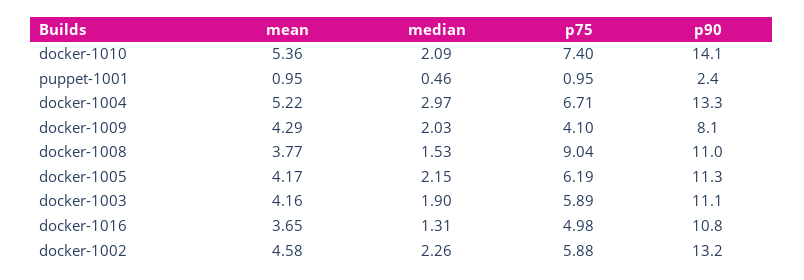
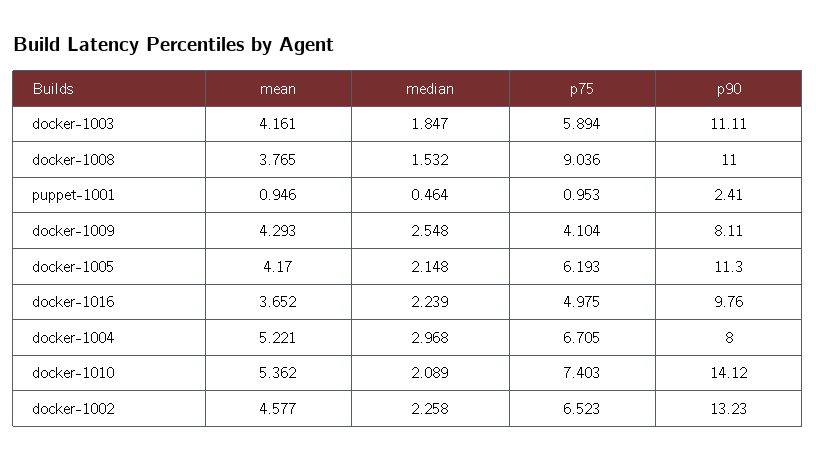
p90, docker-1004: 13.3 -> 8
median, docker-1009: 2.03 -> 2.548
median, docker-1003: 1.9 -> 1.847
median, docker-1016: 1.31 -> 2.239
p90, docker-1016: 10.8 -> 9.76
p75, docker-1002: 5.88 -> 6.523

